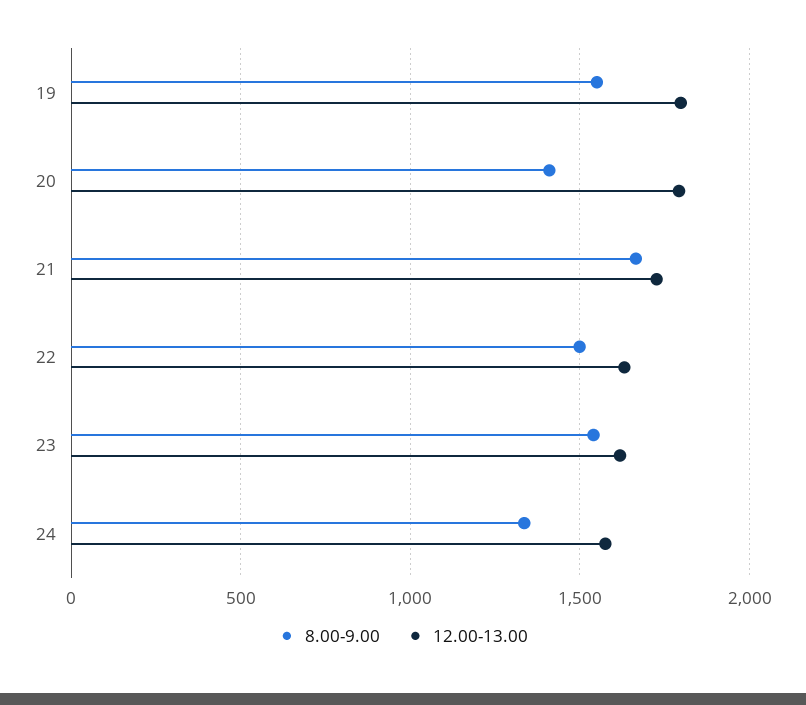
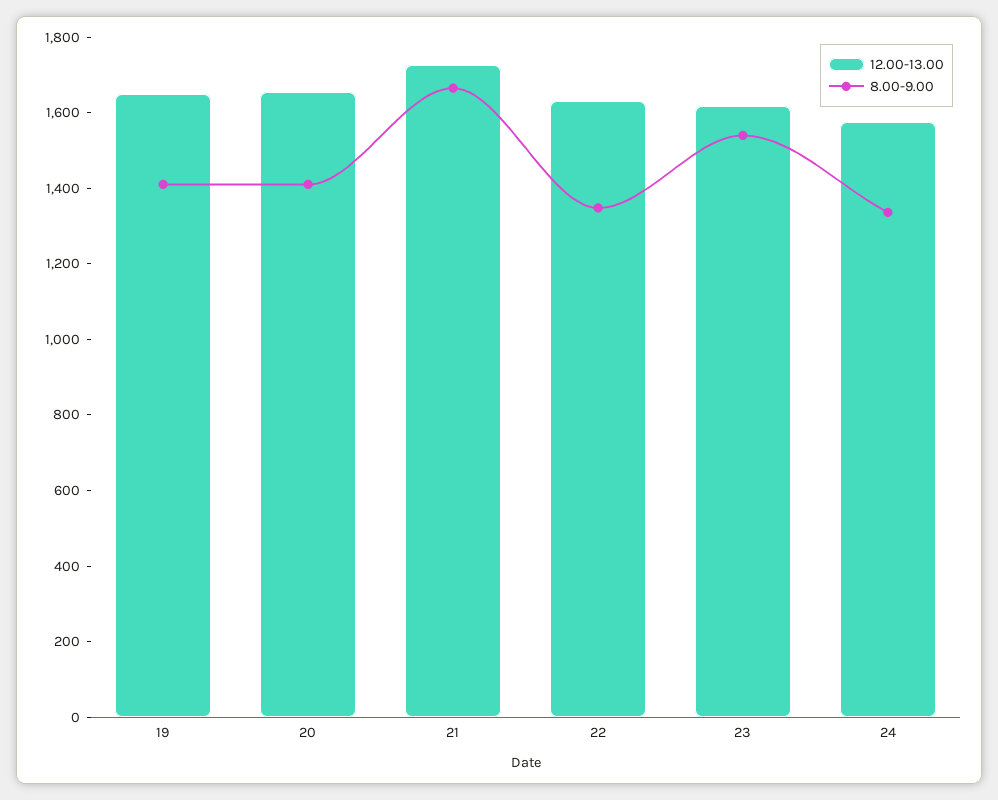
8.00-9.00, 19: 1550 -> 1400
12.00-13.00, 19: 1800 -> 1650
12.00-13.00, 20: 1800 -> 1650
8.00-9.00, 22: 1500 -> 1350

